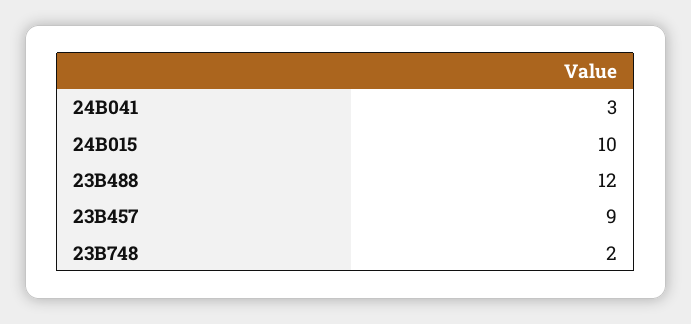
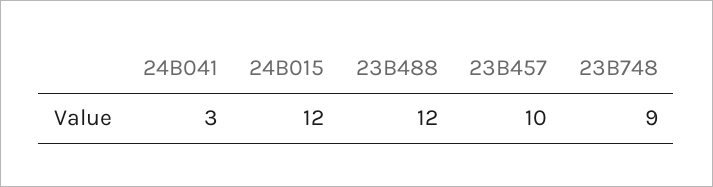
24B015: 10 -> 12
23B457: 9 -> 10
23B748: 2 -> 9

